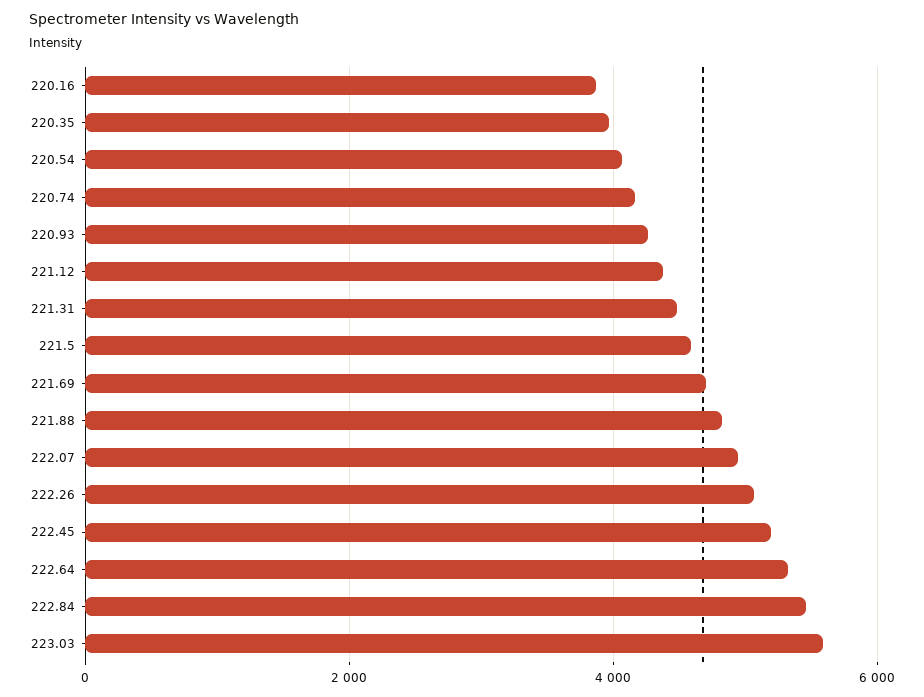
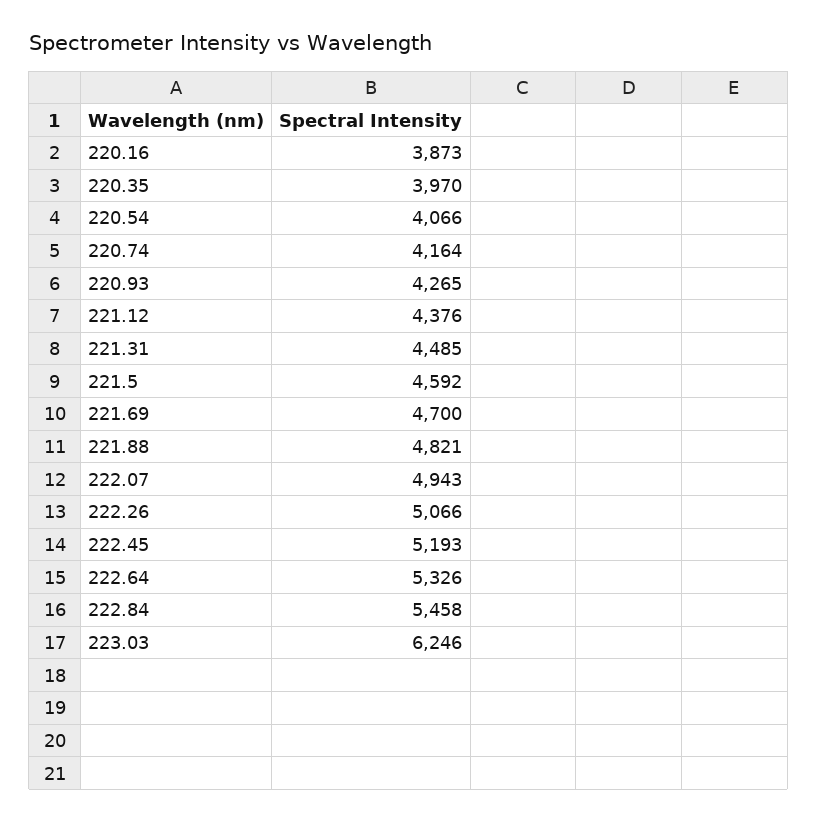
223.03: 5600 -> 6246

